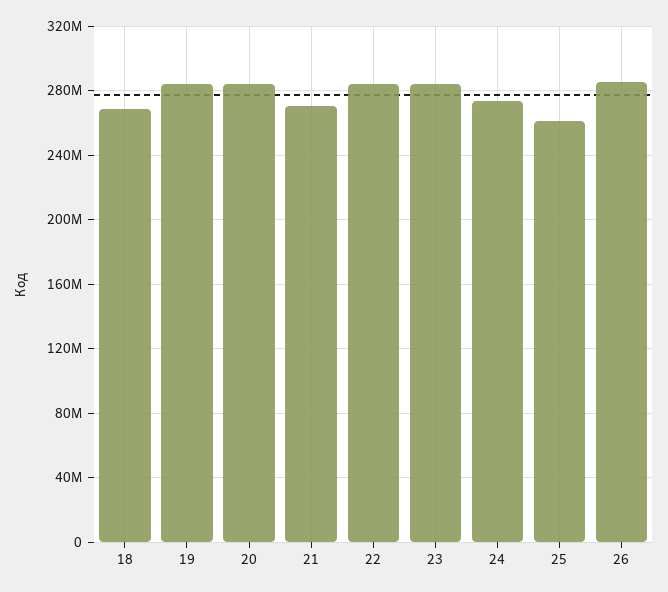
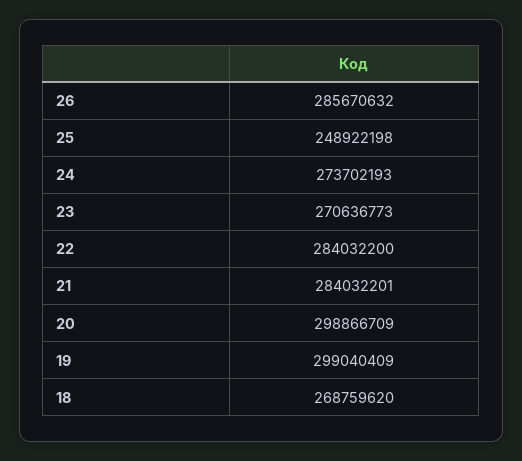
19: 285000000 -> 299040409
20: 285000000 -> 298866709
21: 270000000 -> 284032201
23: 285000000 -> 270636773
25: 260000000 -> 248922198

